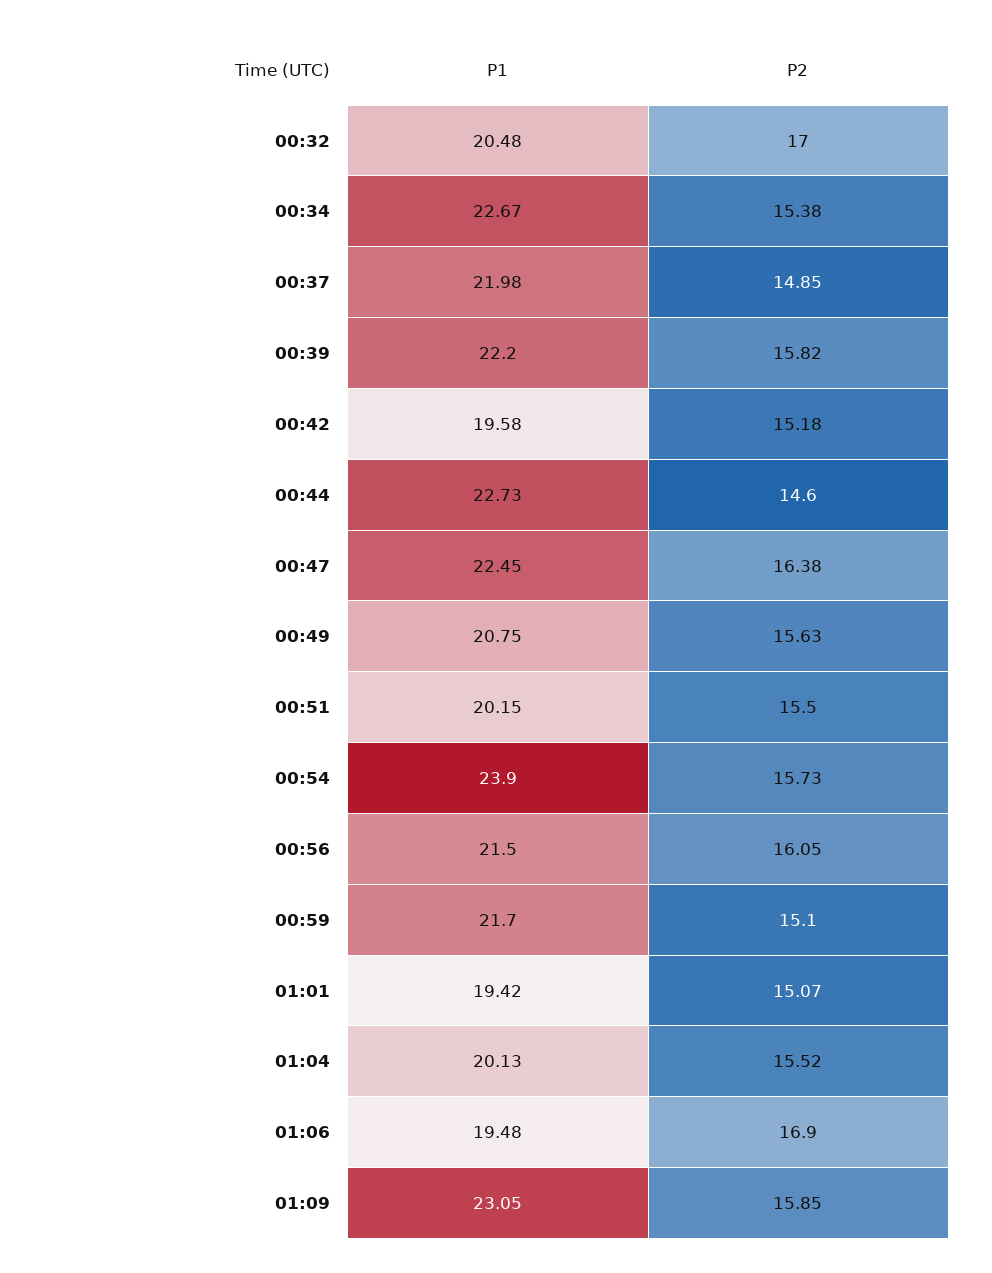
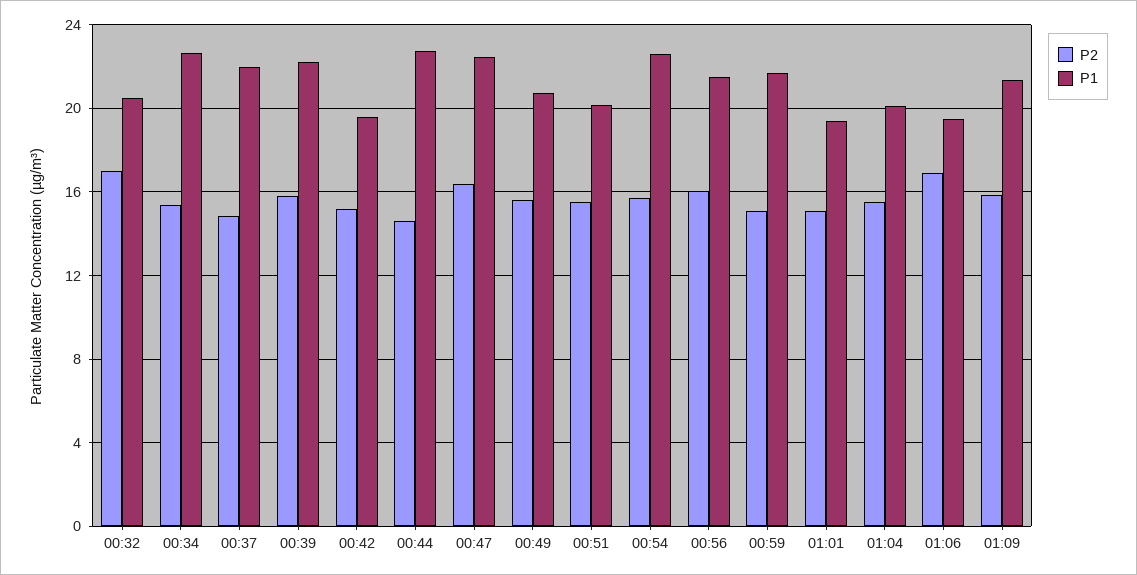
P1, 00:54: 23.9 -> 22.5
P1, 01:09: 23.05 -> 21.5

